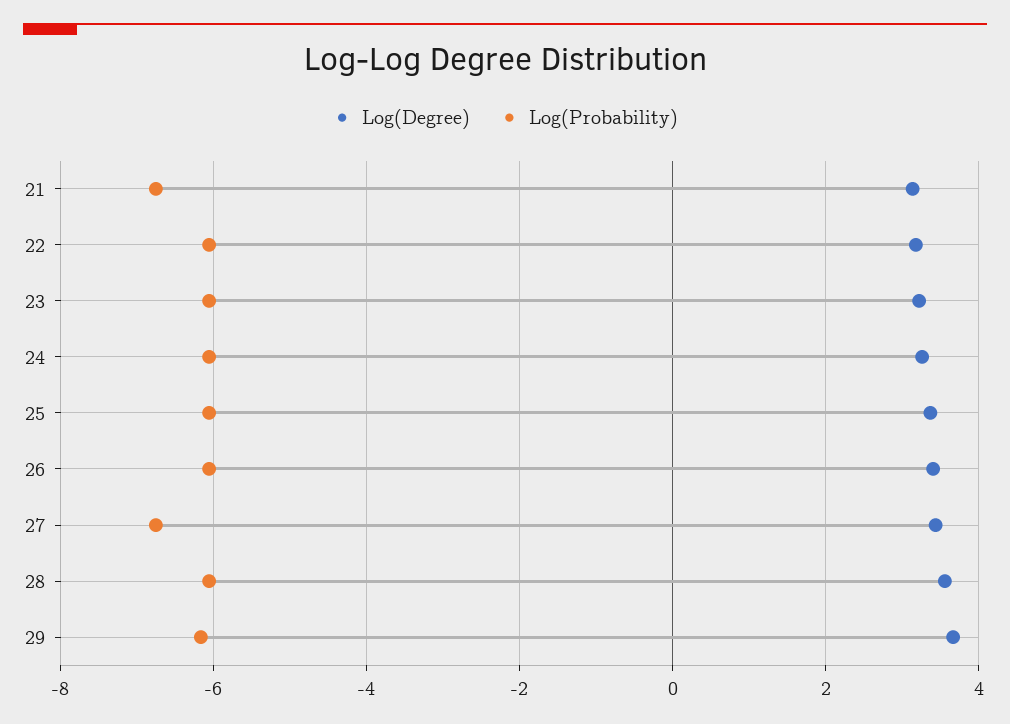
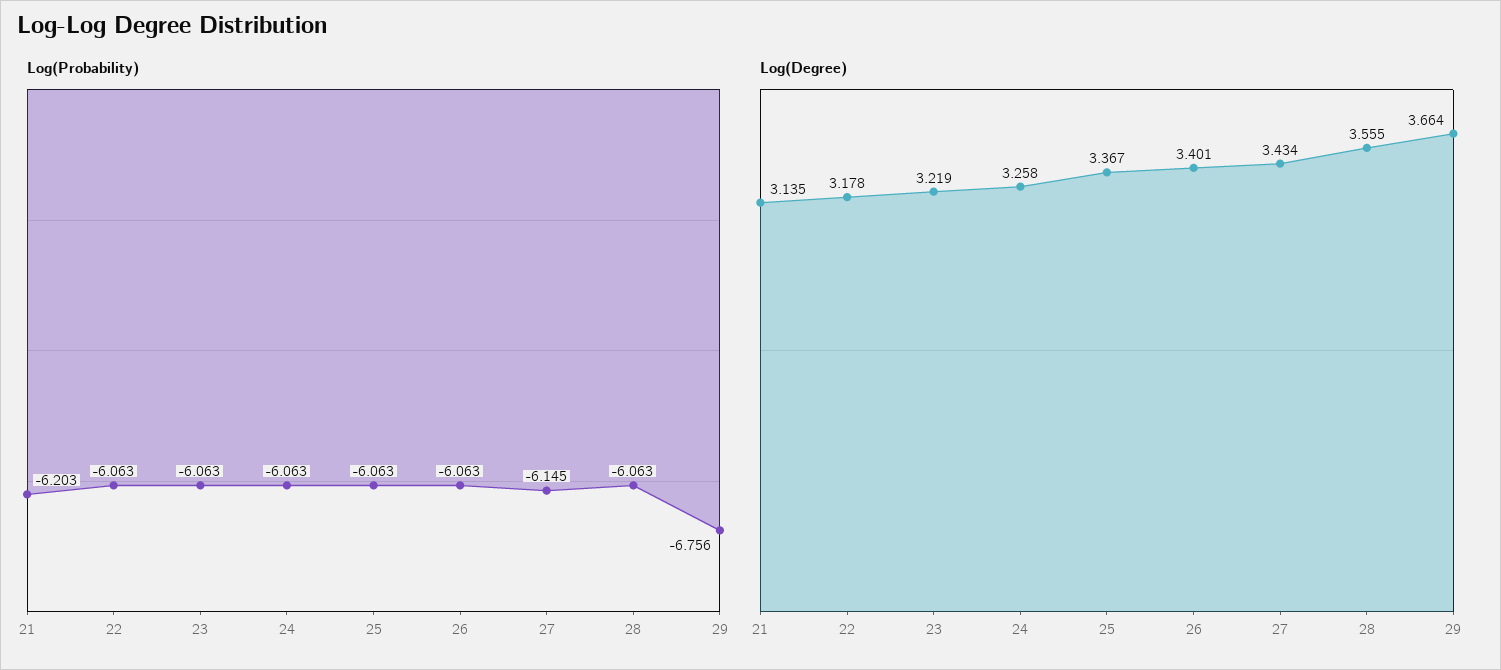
Log(Probability), 21: -6.8 -> -6.203
Log(Probability), 27: -6.8 -> -6.145
Log(Probability), 29: -6.2 -> -6.756

